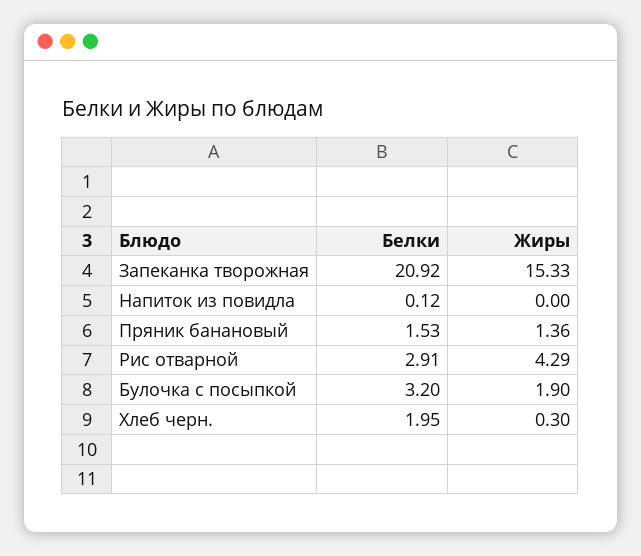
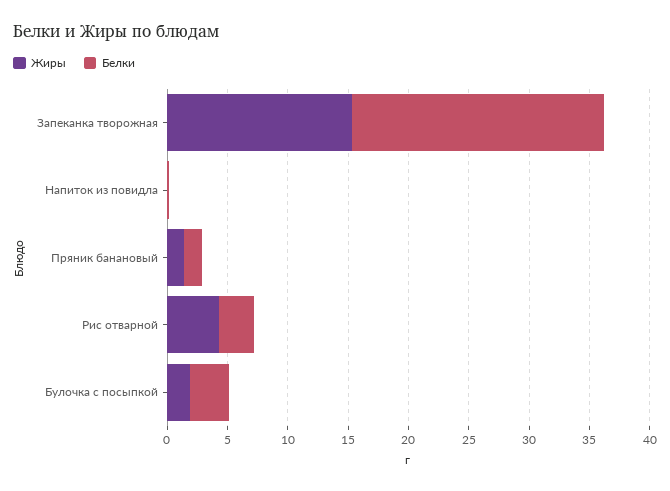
Белки, Хлеб черн.: 1.95 -> none
Жиры, Хлеб черн.: 0.3 -> none

